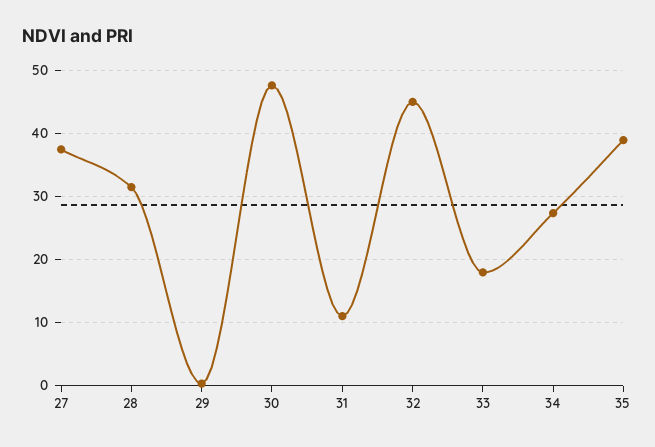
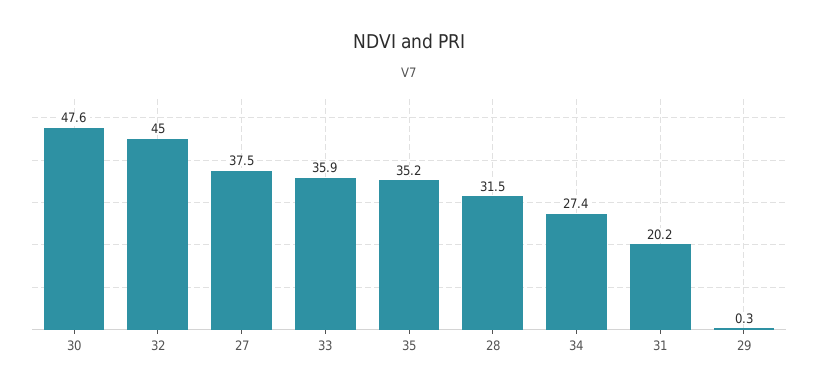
31: 11 -> 20.2
33: 18 -> 35.9
35: 39 -> 35.2

